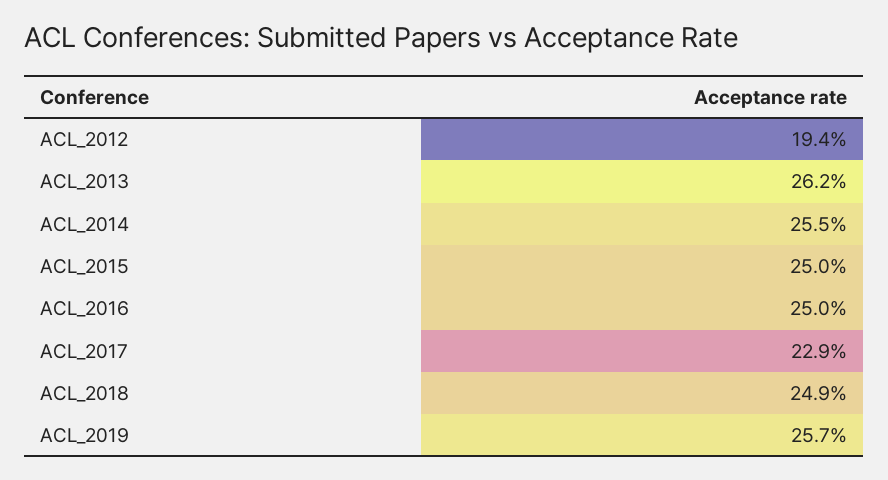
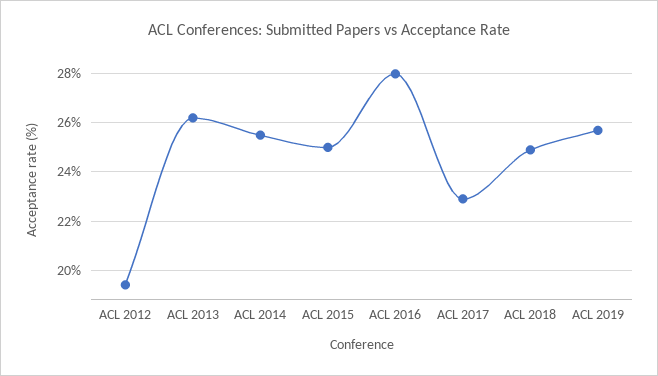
ACL_2016: 25 -> 28

